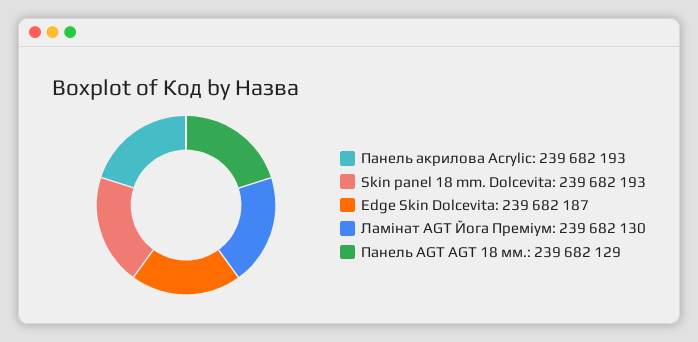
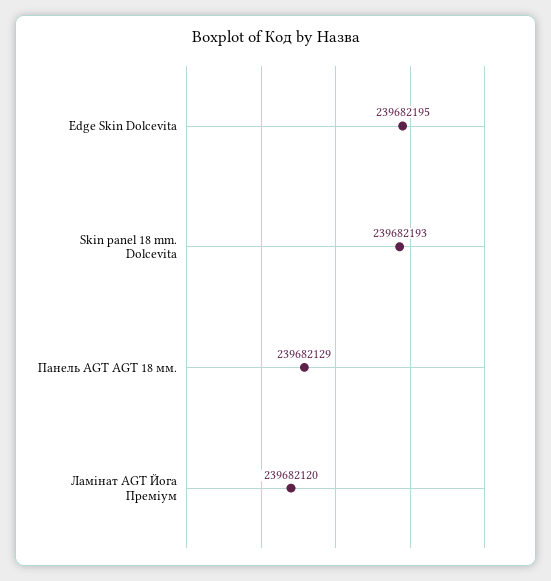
Панель акрилова Acrylic: 239682193 -> none
Edge Skin Dolcevita: 239682187 -> 239682195
Ламінат AGT Йога Преміум: 239682130 -> 239682120

